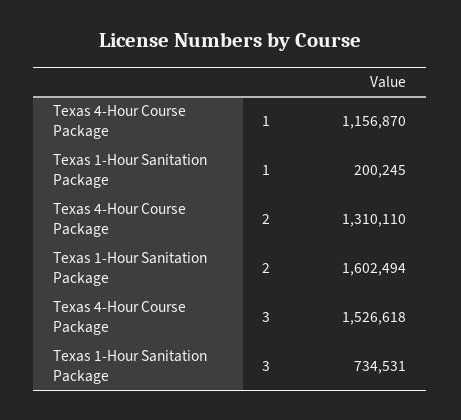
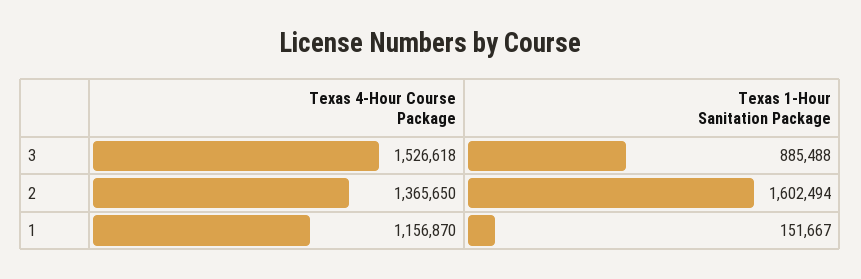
Texas 1-Hour Sanitation Package, 1: 200245 -> 151667
Texas 4-Hour Course Package, 2: 1310110 -> 1365650
Texas 1-Hour Sanitation Package, 3: 734531 -> 885488

